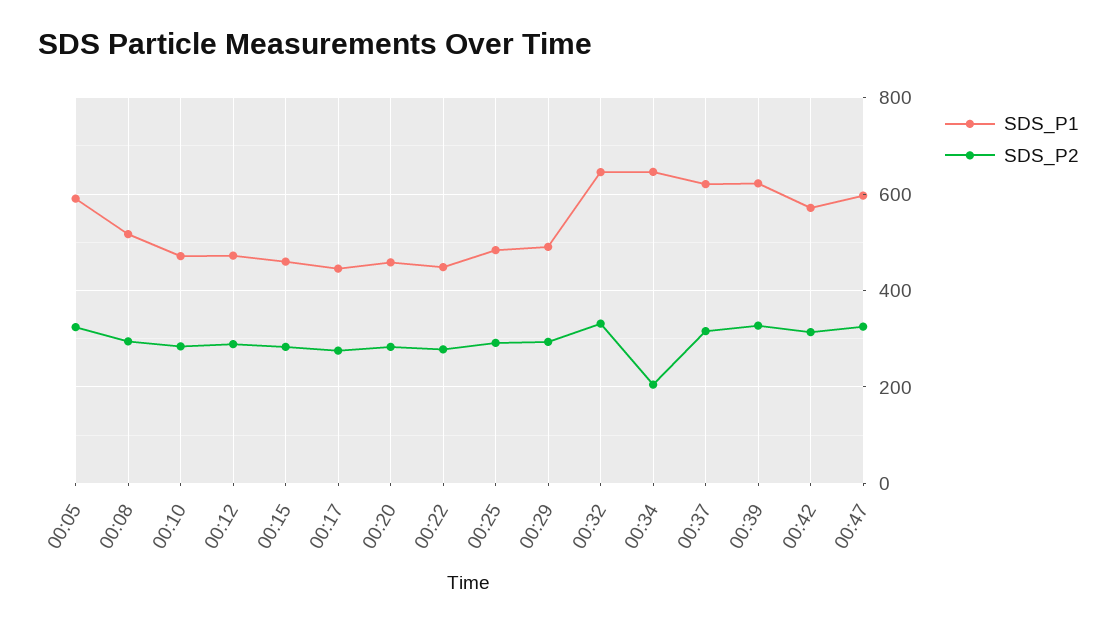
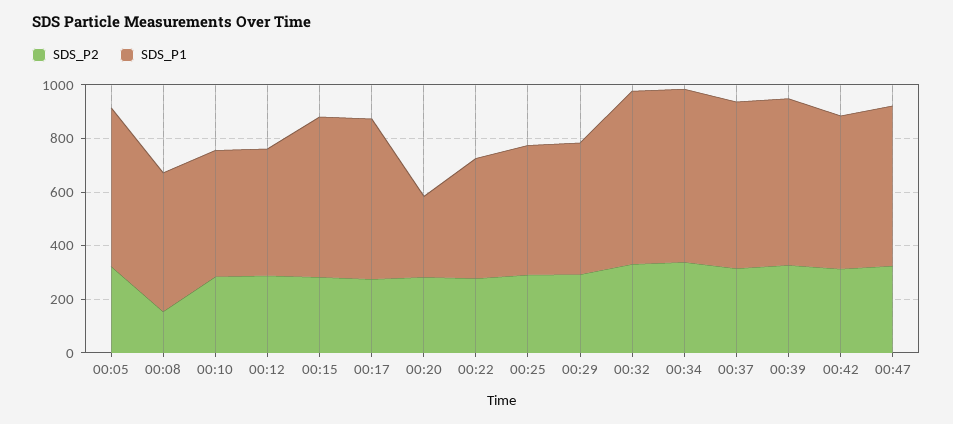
SDS_P2, 00:08: 300 -> 150
SDS_P1, 00:15: 460 -> 600
SDS_P1, 00:17: 440 -> 600
SDS_P1, 00:20: 460 -> 300
SDS_P2, 00:34: 200 -> 350

